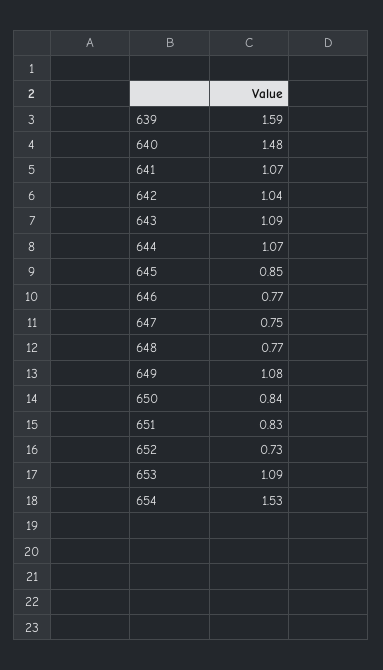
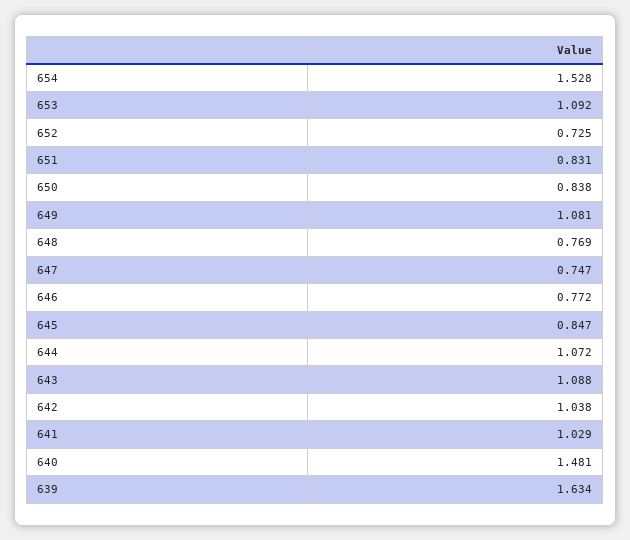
639: 1.59 -> 1.634
641: 1.07 -> 1.029

